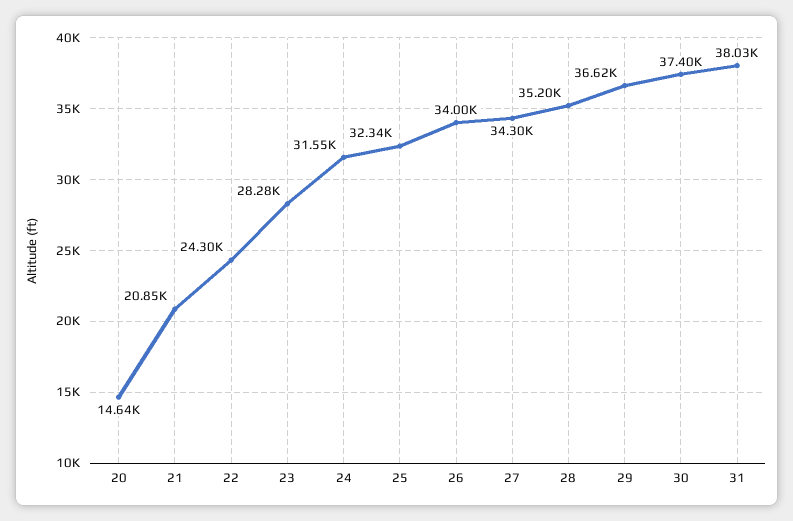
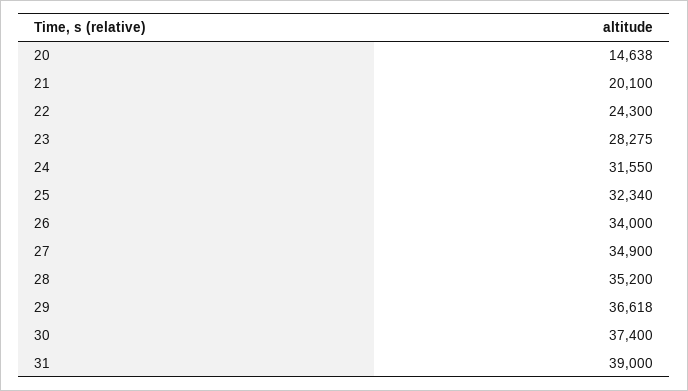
21: 20850 -> 20100
27: 34300 -> 34900
31: 38030 -> 39000

